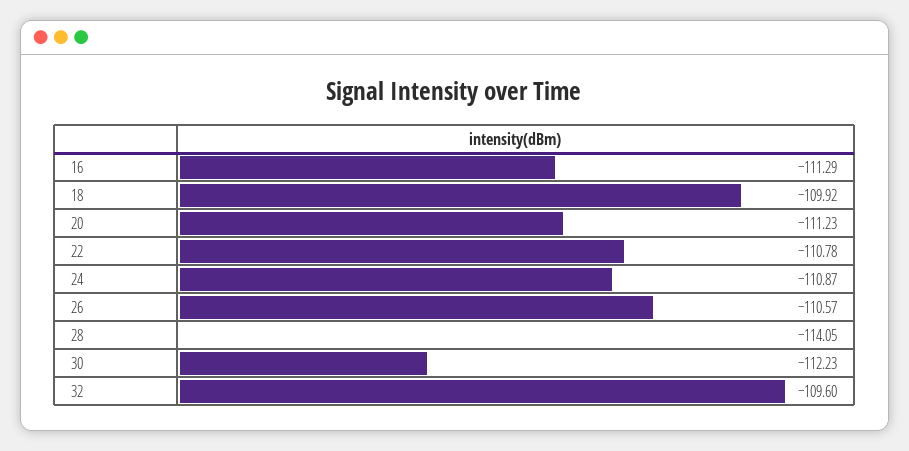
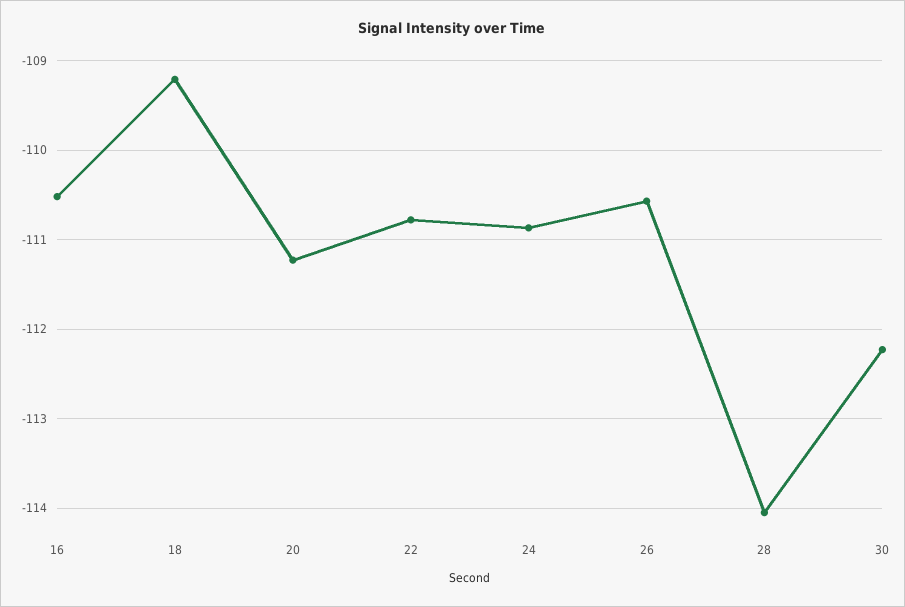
16: -111.29 -> -110.5
18: -109.92 -> -109.2
32: -109.6 -> none

